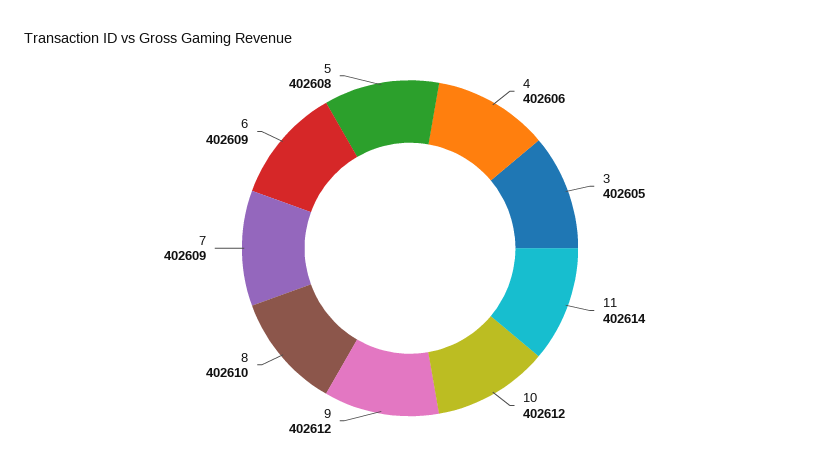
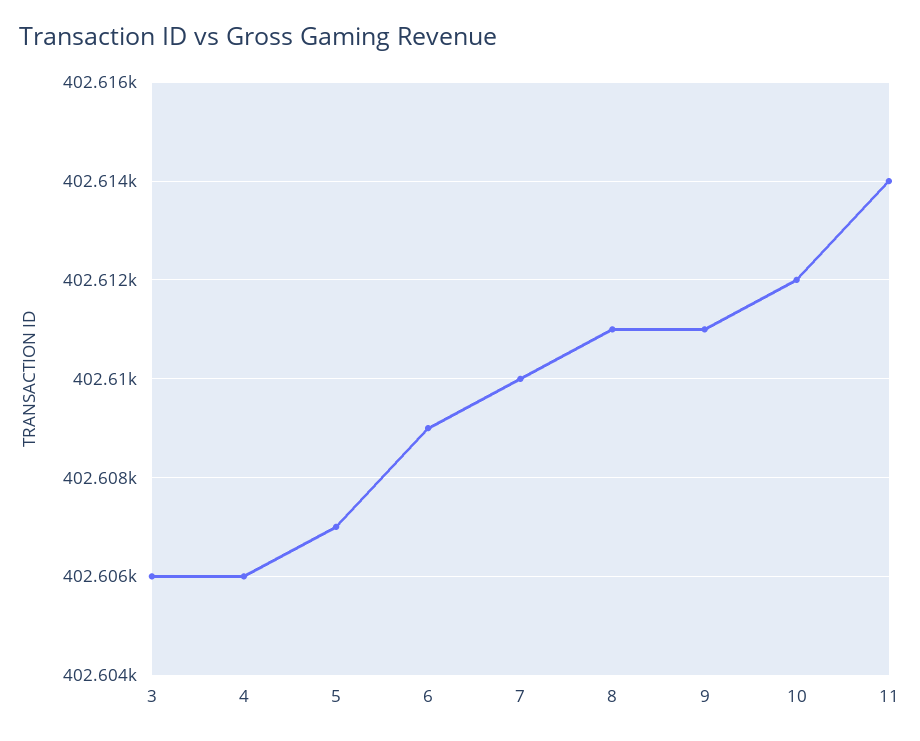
3: 402605 -> 402606
9: 402612 -> 402611
8: 402610 -> 402611
7: 402609 -> 402610
5: 402608 -> 402607

